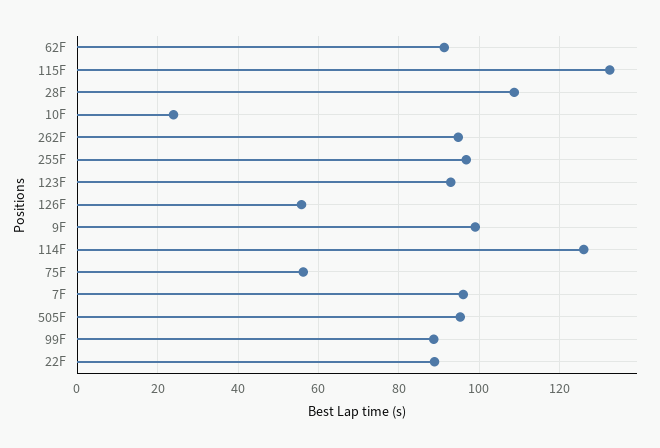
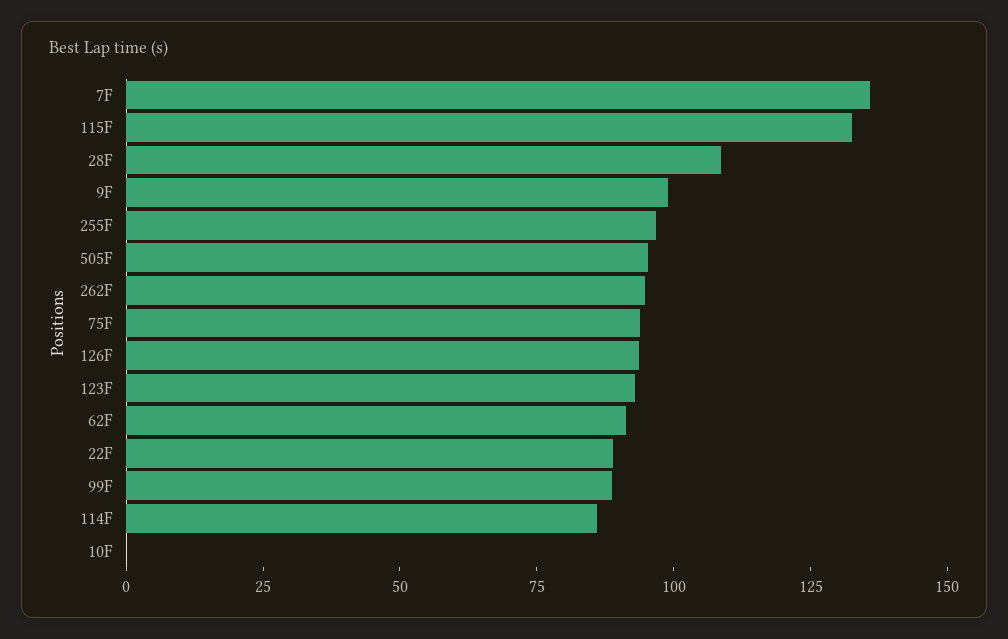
10F: 24 -> 0
126F: 56 -> 95
114F: 126 -> 85
75F: 56 -> 95
7F: 96 -> 135

